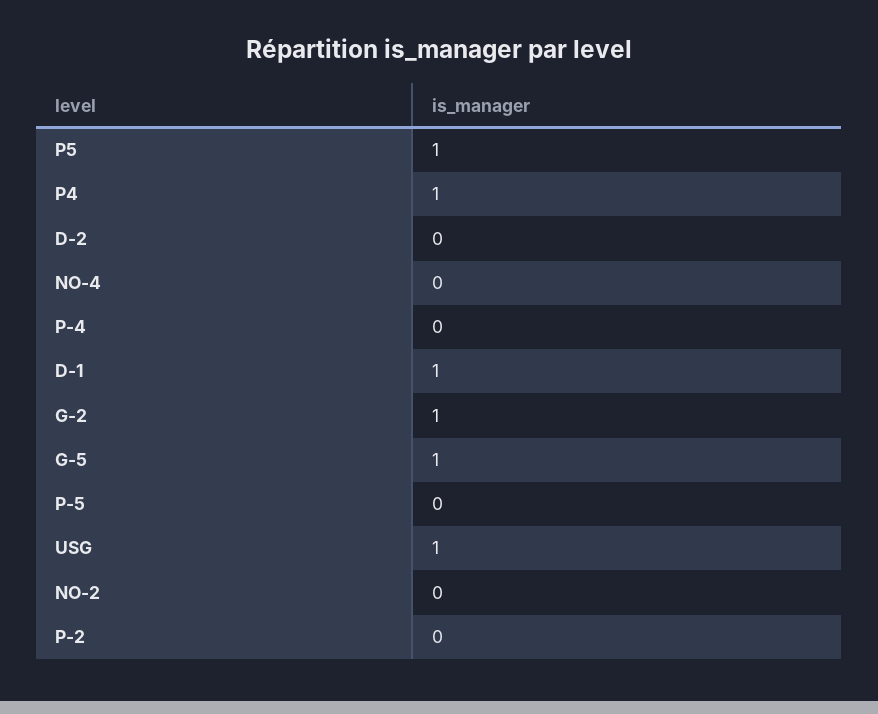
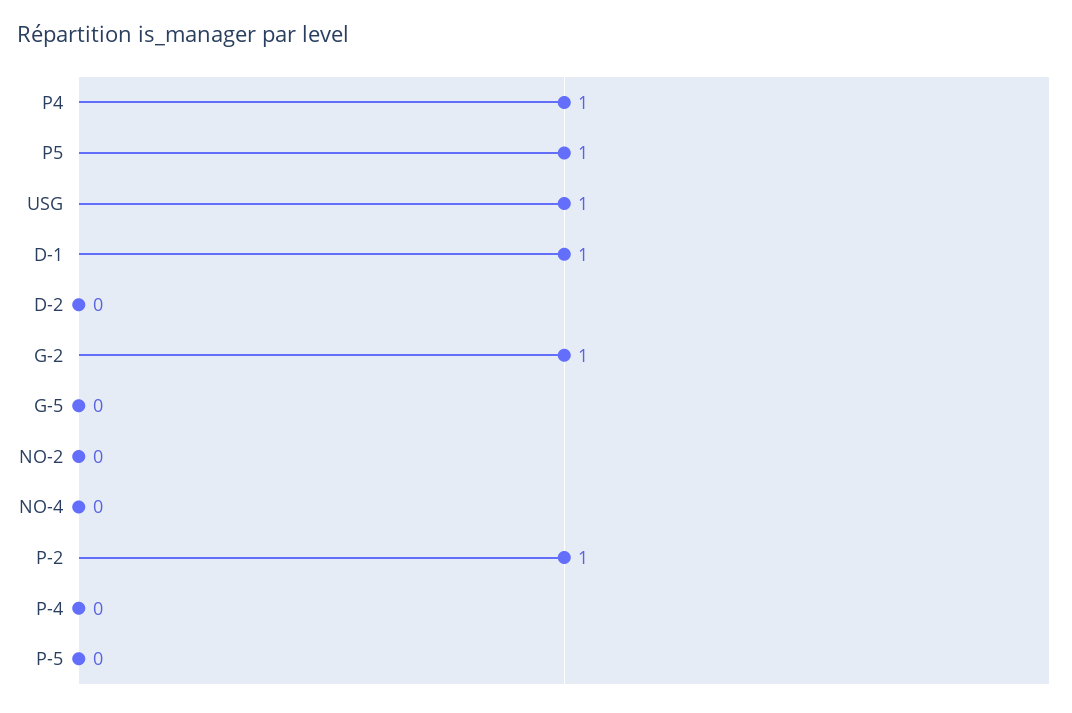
G-5: 1 -> 0
P-2: 0 -> 1

